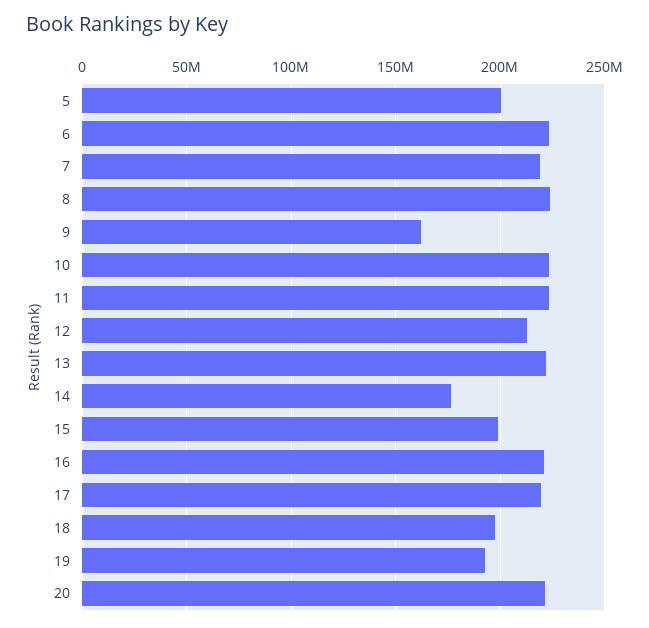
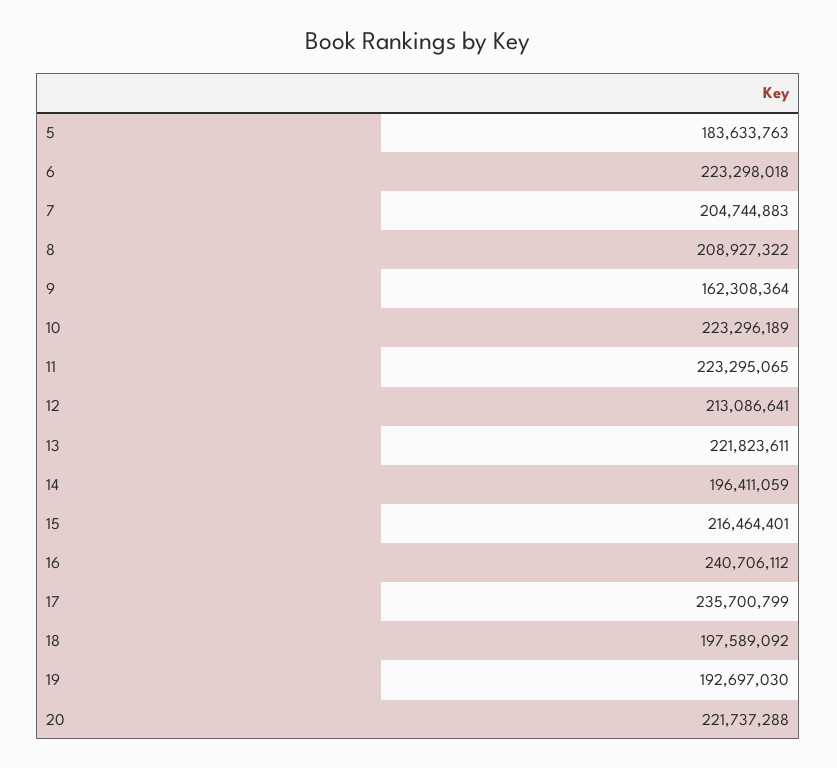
5: 200000000 -> 183633763
7: 220000000 -> 204744883
8: 225000000 -> 208927322
14: 175000000 -> 196411059
15: 200000000 -> 216464401
16: 220000000 -> 240706112
17: 220000000 -> 235700799

